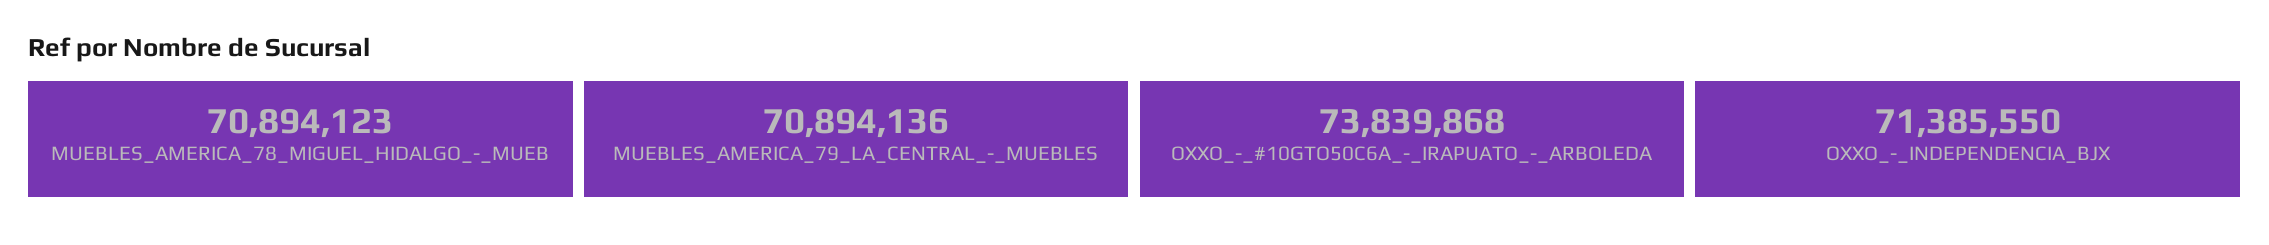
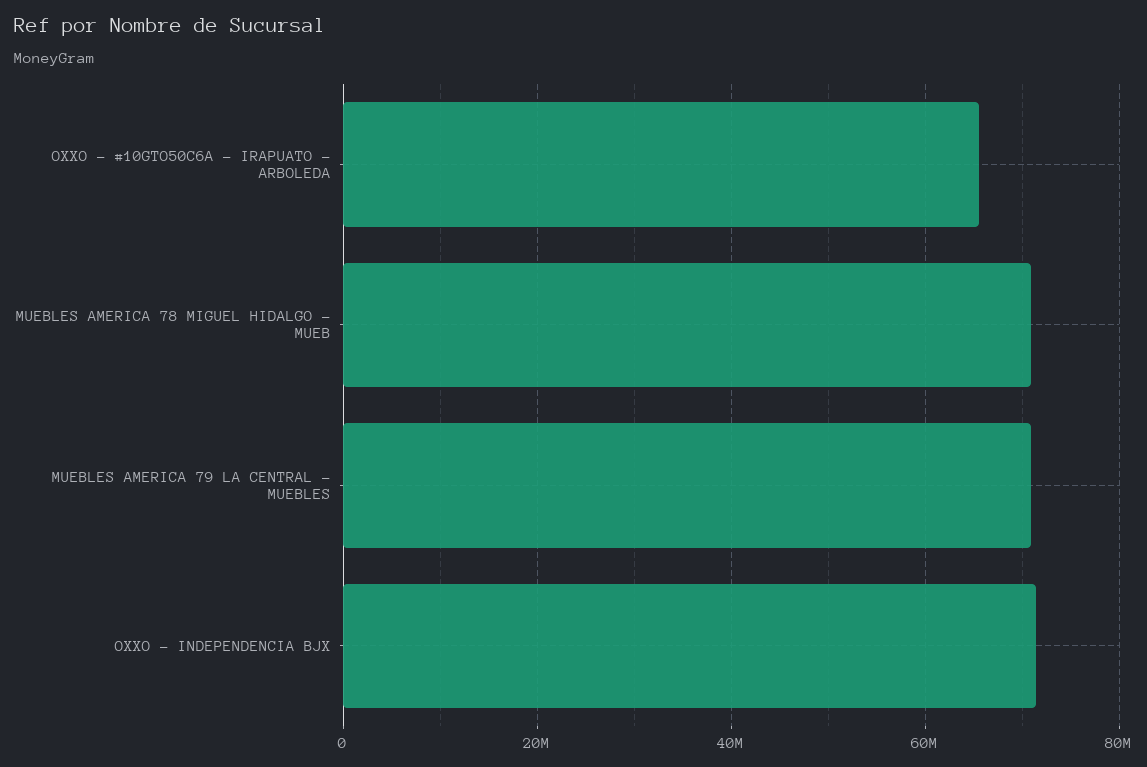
OXXO_-_#10GTO50C6A_-_IRAPUATO_-_ARBOLEDA: 73839868 -> 66000000

